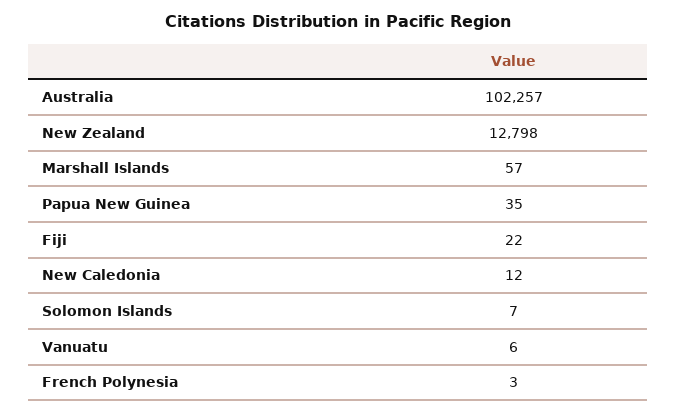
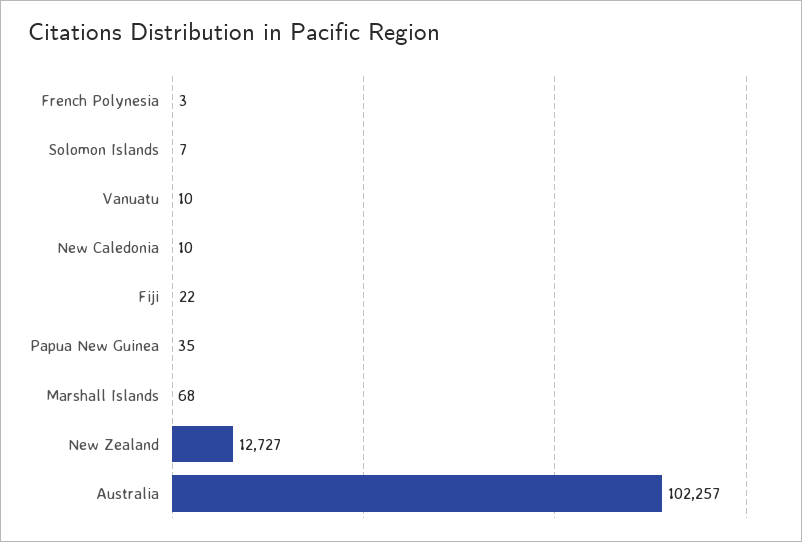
New Zealand: 12798 -> 12727
Marshall Islands: 57 -> 68
New Caledonia: 12 -> 10
Vanuatu: 6 -> 10

